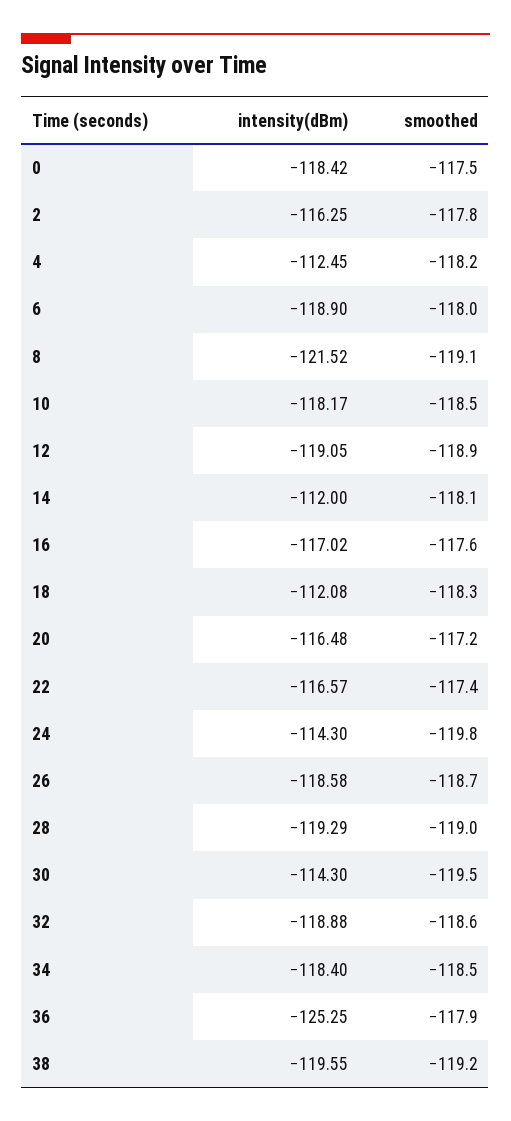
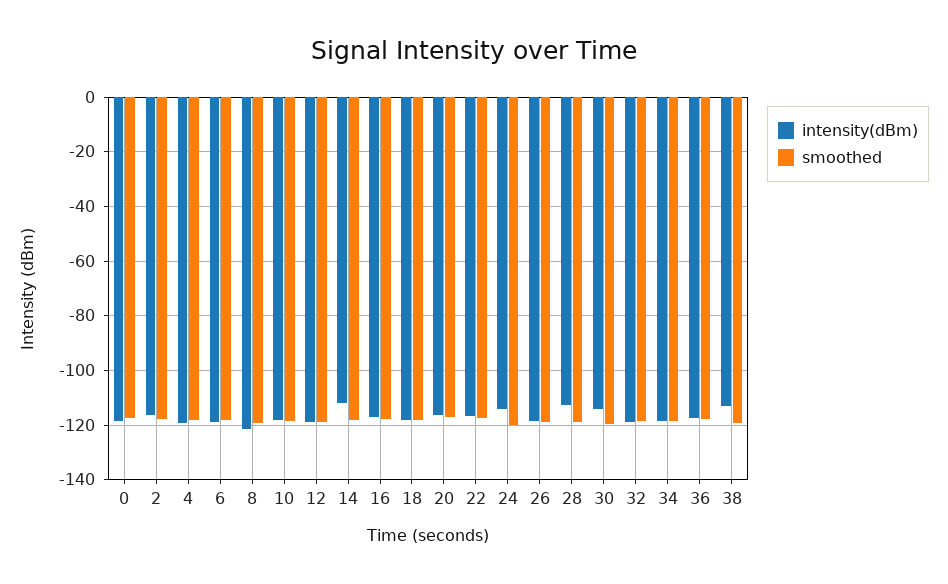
intensity(dBm), 4: -112.45 -> -120
intensity(dBm), 18: -112.08 -> -117.5
intensity(dBm), 28: -119.29 -> -112.5
intensity(dBm), 36: -125.25 -> -117.5
intensity(dBm), 38: -119.55 -> -112.5

